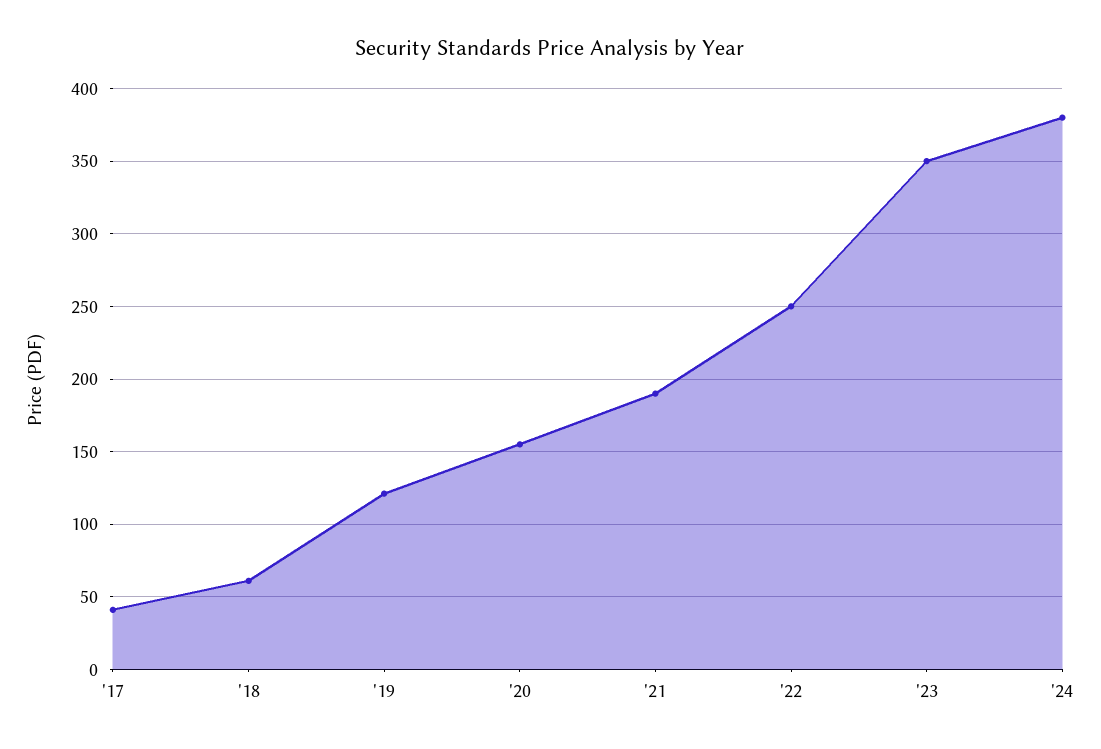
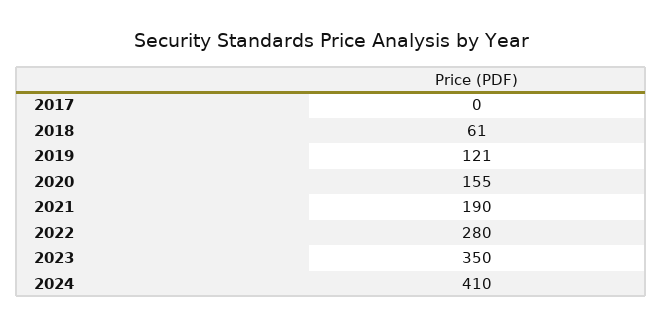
'17: 40 -> 0
'22: 250 -> 280
'24: 380 -> 410

